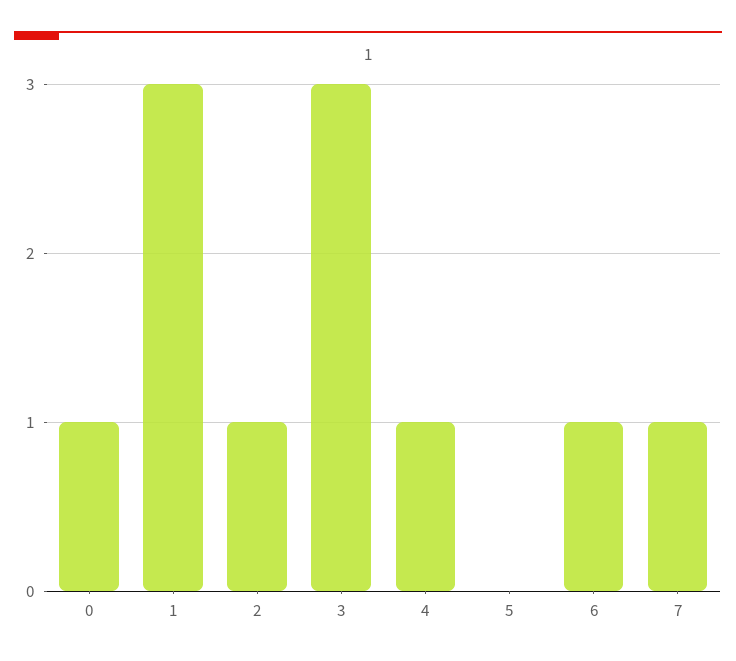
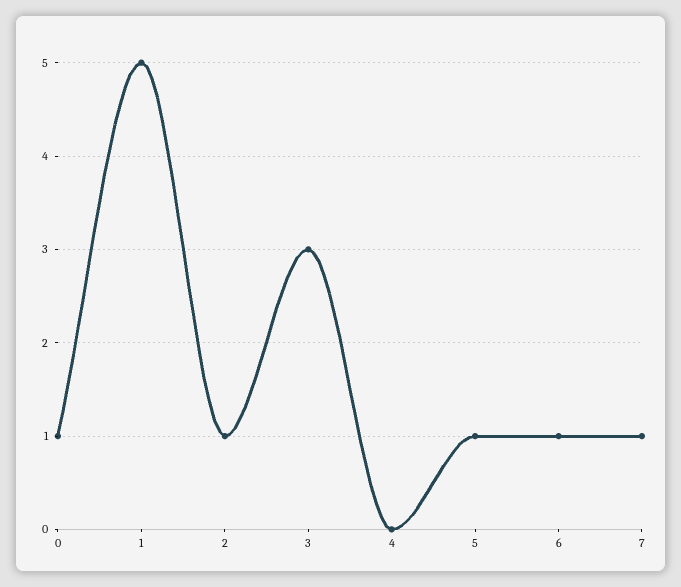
1: 3 -> 5
4: 1 -> 0
5: 0 -> 1

